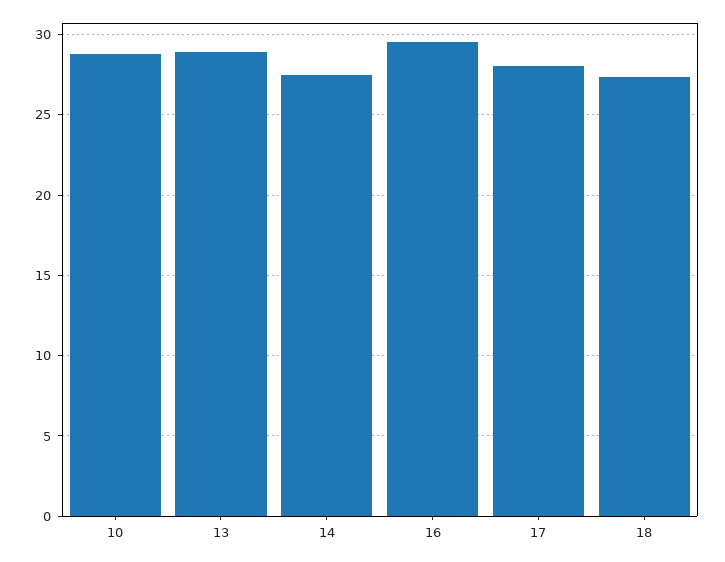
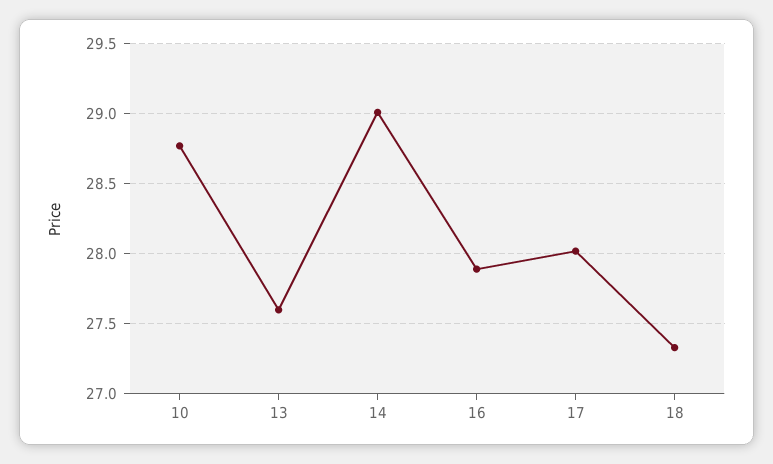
13: 29 -> 27.6
14: 27.5 -> 29
16: 29.5 -> 27.9

